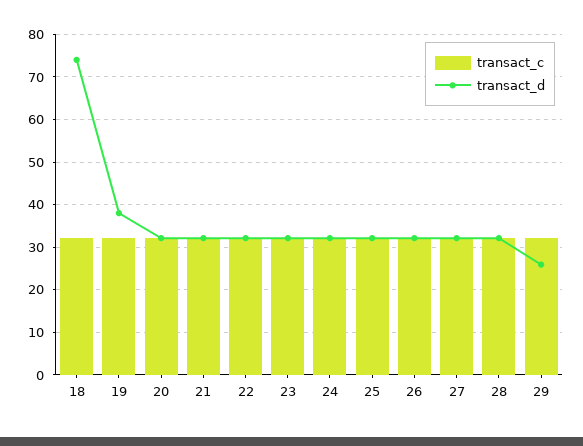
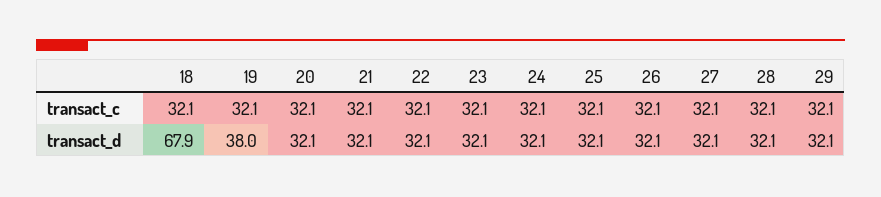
transact_d, 18: 74 -> 67.9
transact_d, 29: 26 -> 32.1

